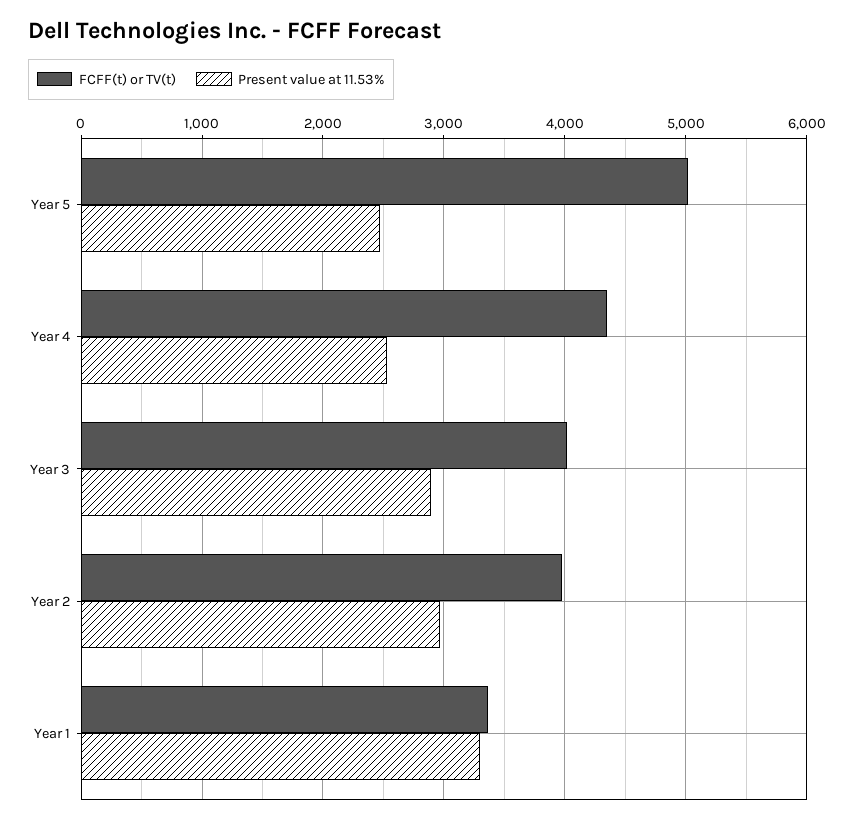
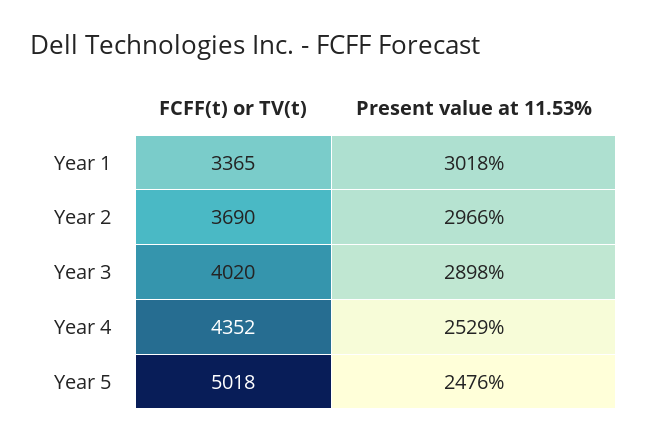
FCFF(t) or TV(t), Year 2: 4000 -> 3690
Present value at 11.53%, Year 1: 3300 -> 3018

